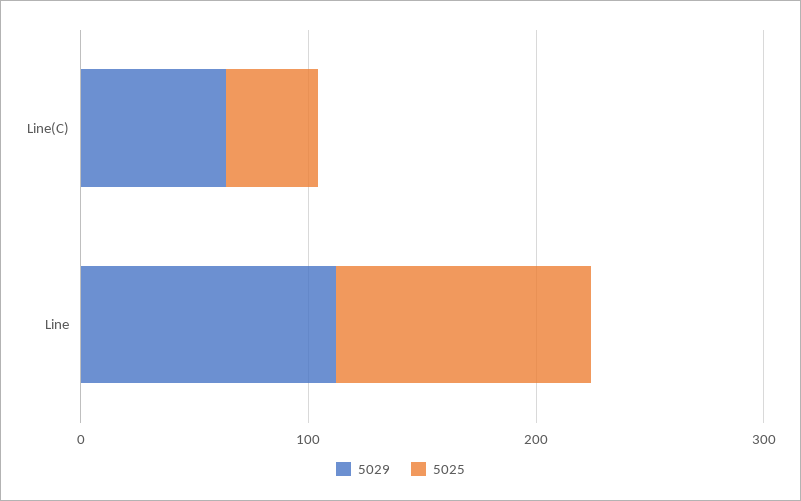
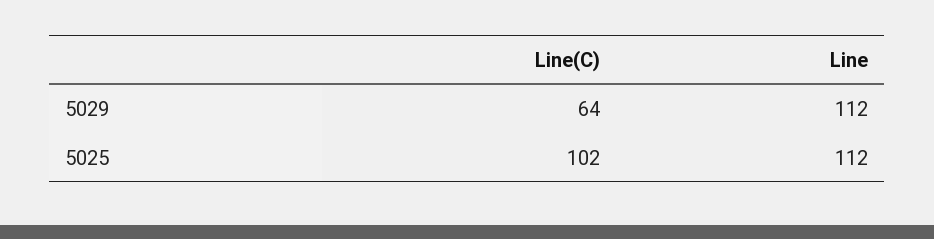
5025, Line(C): 40 -> 102

